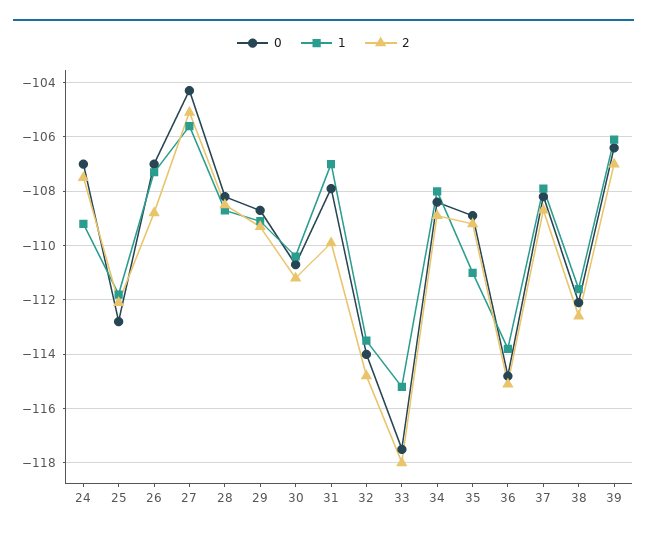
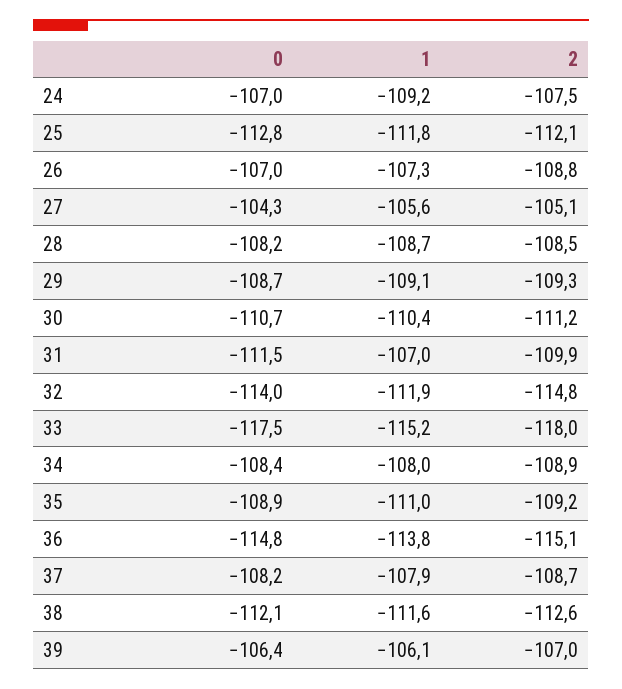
0, 31: -108 -> -111.5
1, 32: -113.5 -> -111.9

